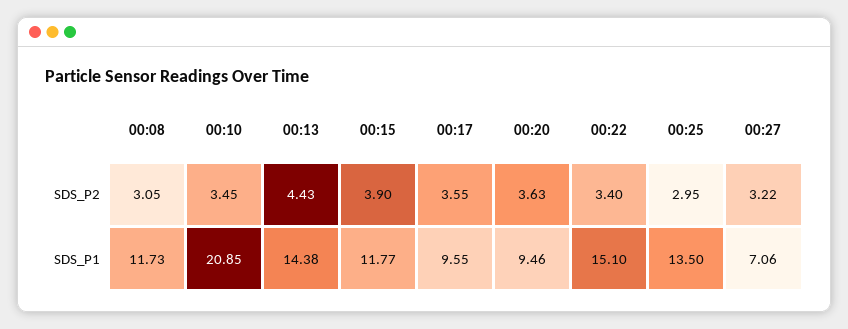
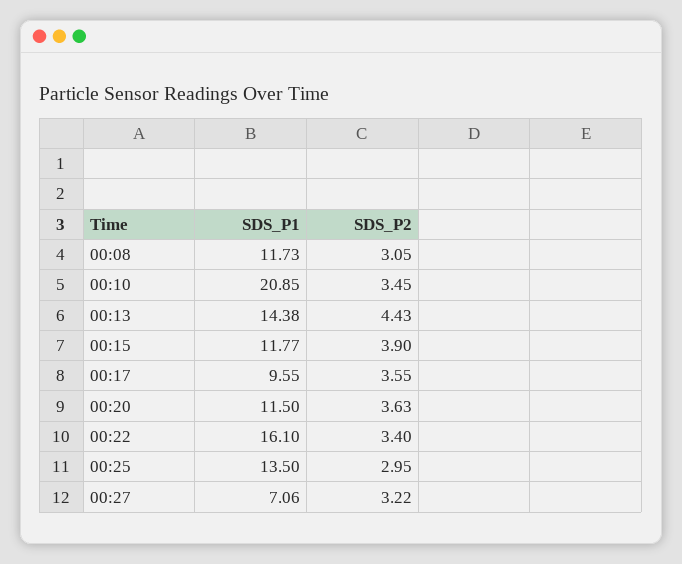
00:20, SDS_P1: 9.46 -> 11.5
00:22, SDS_P1: 15.1 -> 16.1

